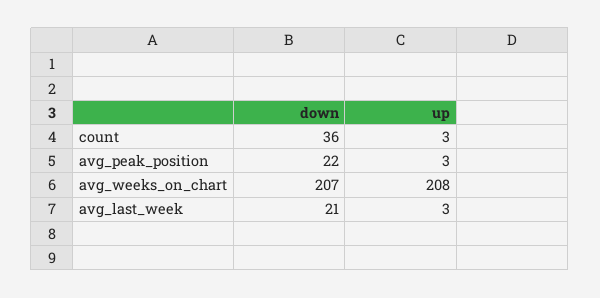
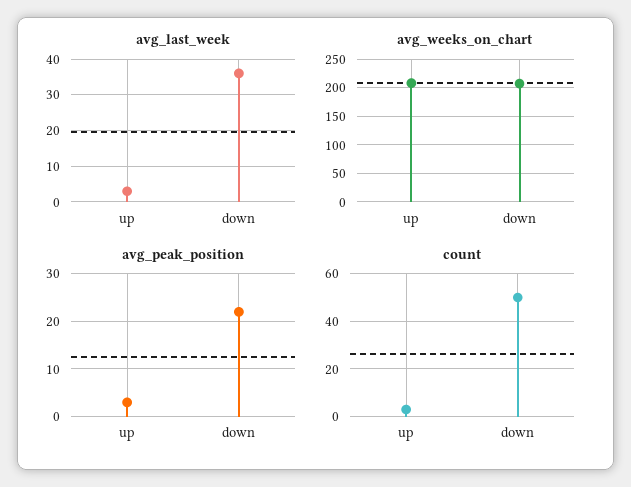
count, down: 36 -> 50
avg_last_week, down: 21 -> 35

